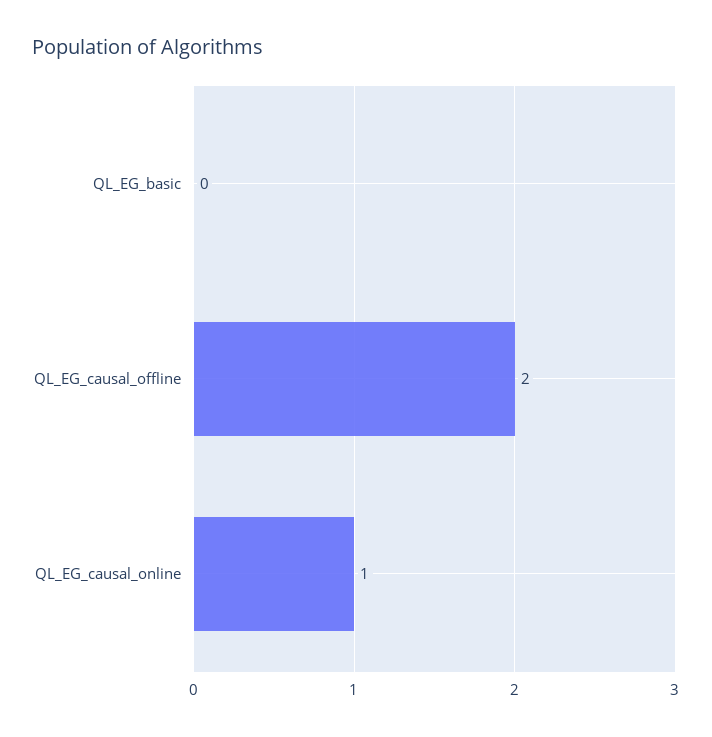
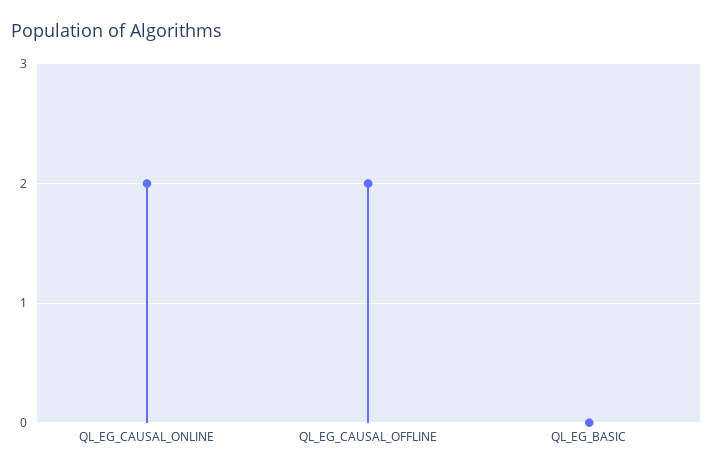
QL_EG_causal_online: 1 -> 2

